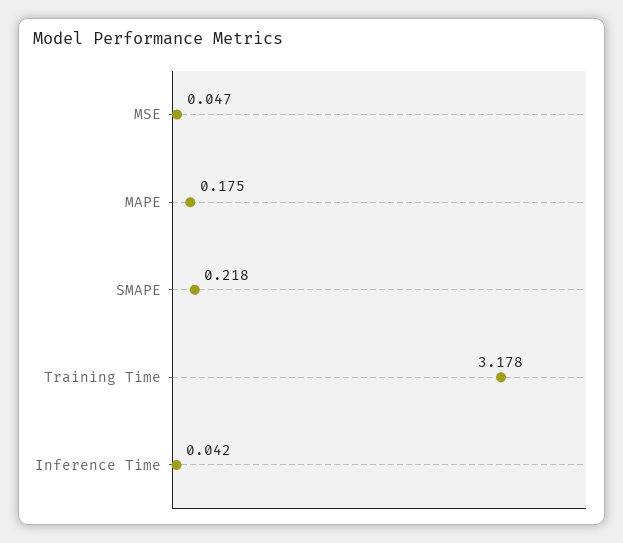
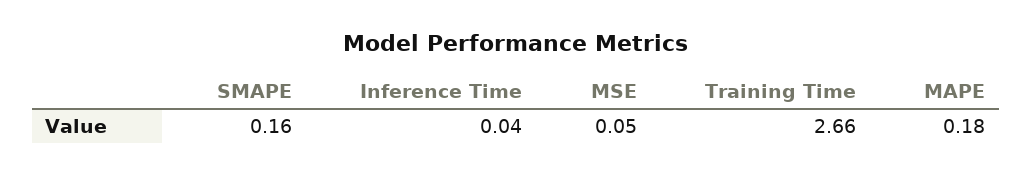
SMAPE: 0.218 -> 0.16
Training Time: 3.178 -> 2.66

